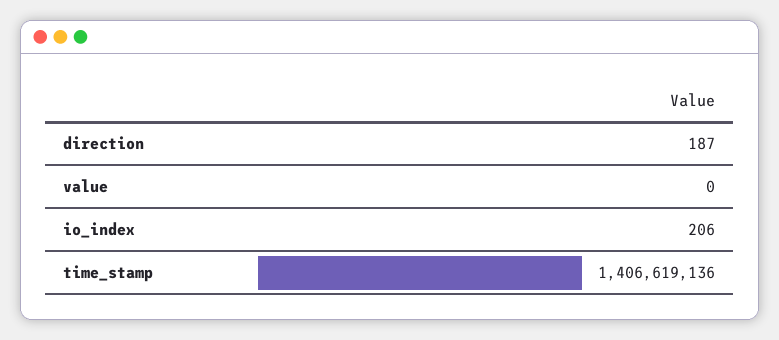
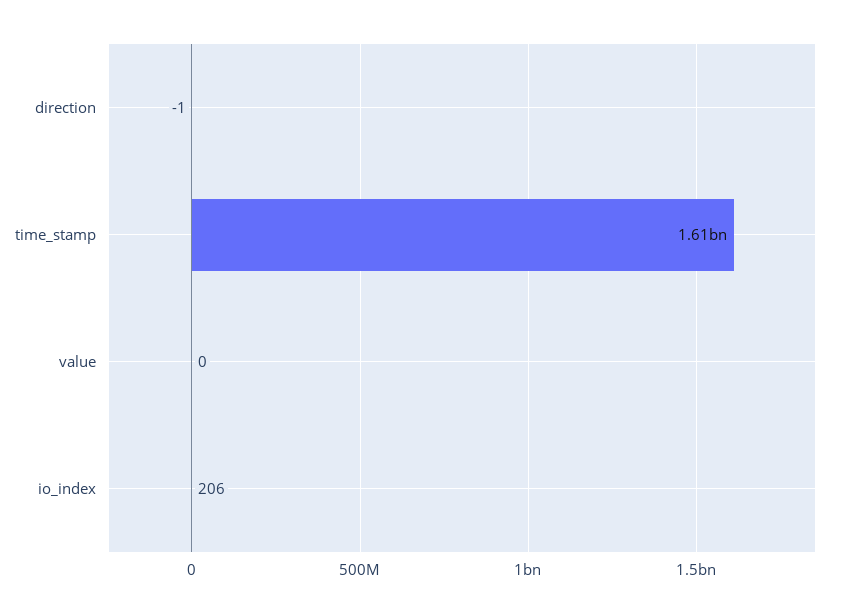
direction: 187 -> -1
time_stamp: 1406619136 -> 1610000000

